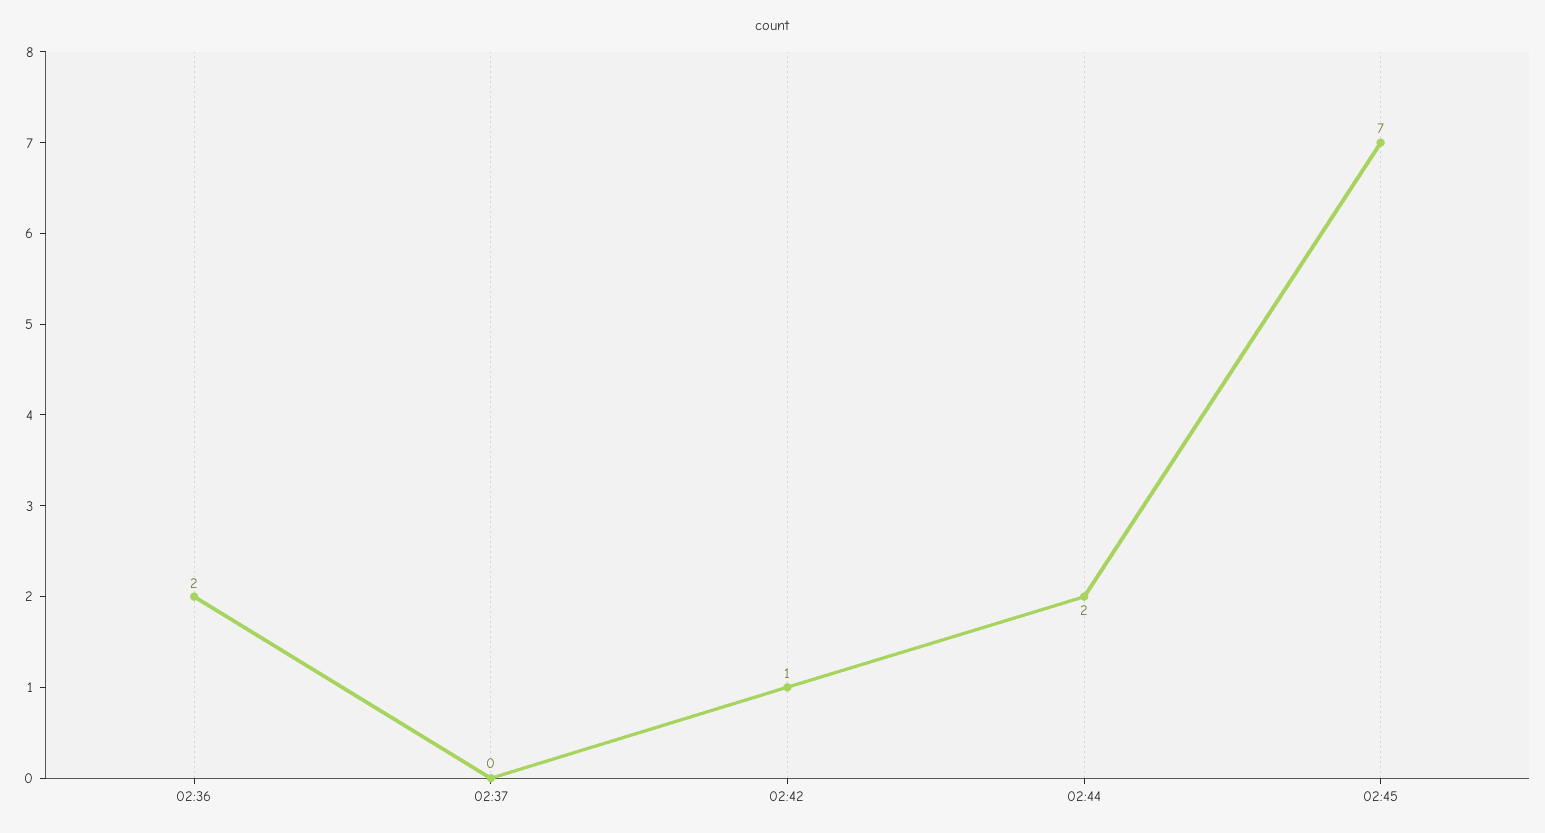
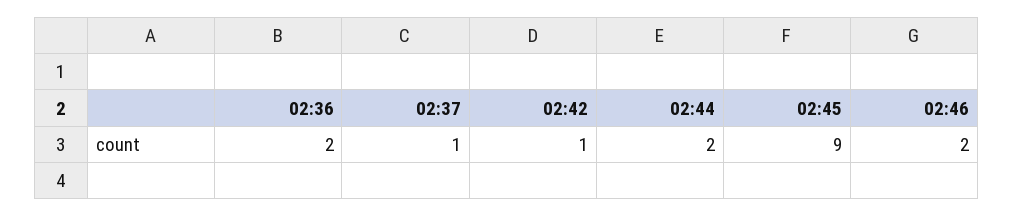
02:37: 0 -> 1
02:45: 7 -> 9
02:46: none -> 2

